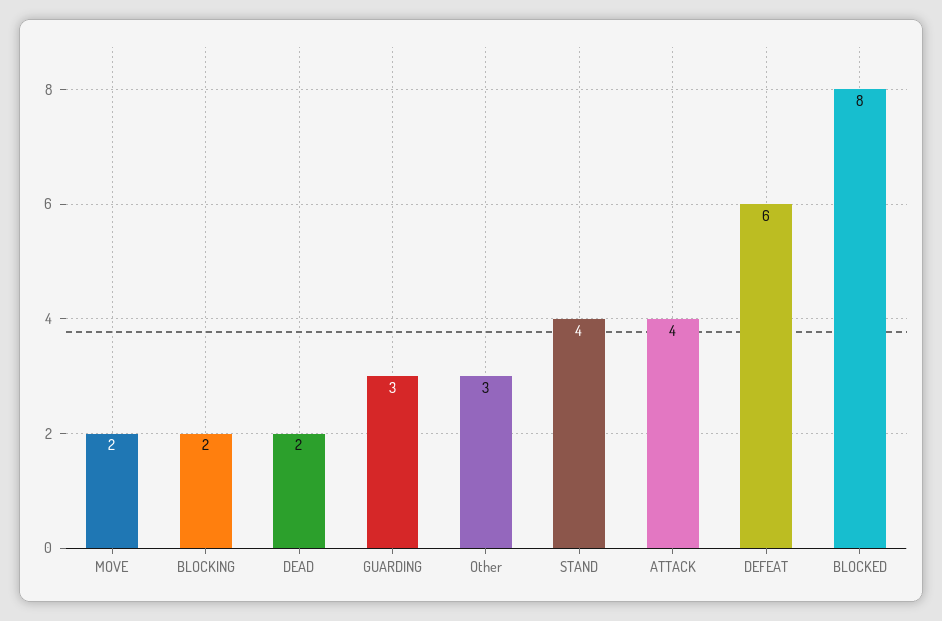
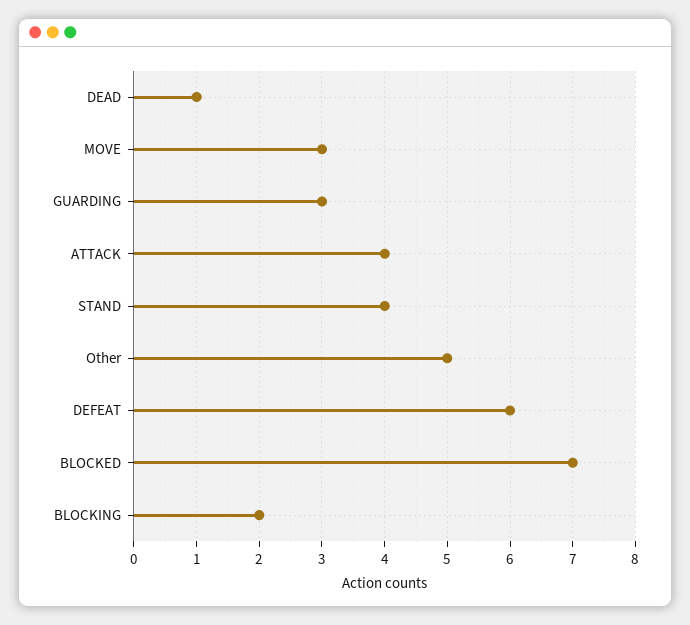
MOVE: 2 -> 3
DEAD: 2 -> 1
Other: 3 -> 5
BLOCKED: 8 -> 7

